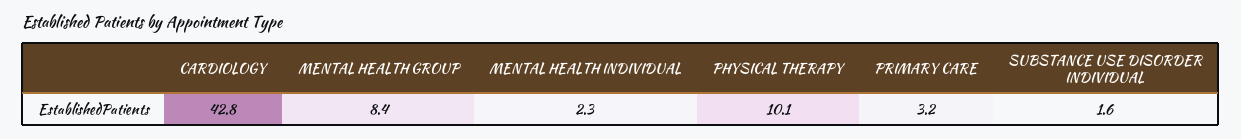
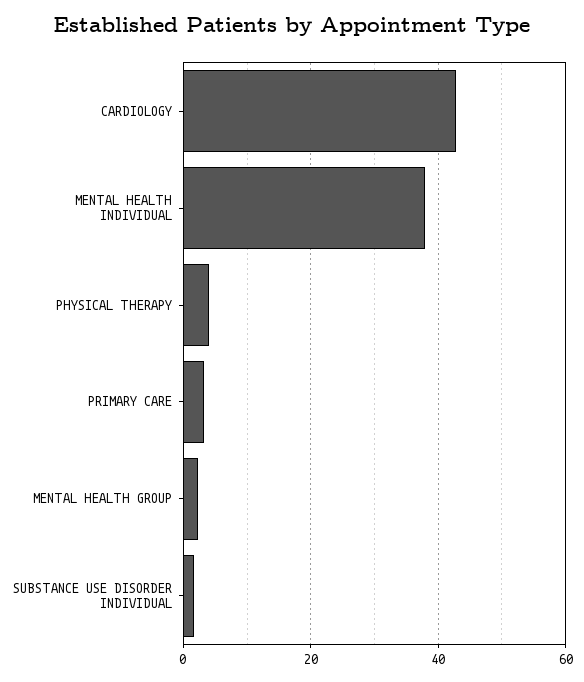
MENTAL HEALTH GROUP: 8.4 -> 2
MENTAL HEALTH INDIVIDUAL: 2.3 -> 38
PHYSICAL THERAPY: 10.1 -> 4

